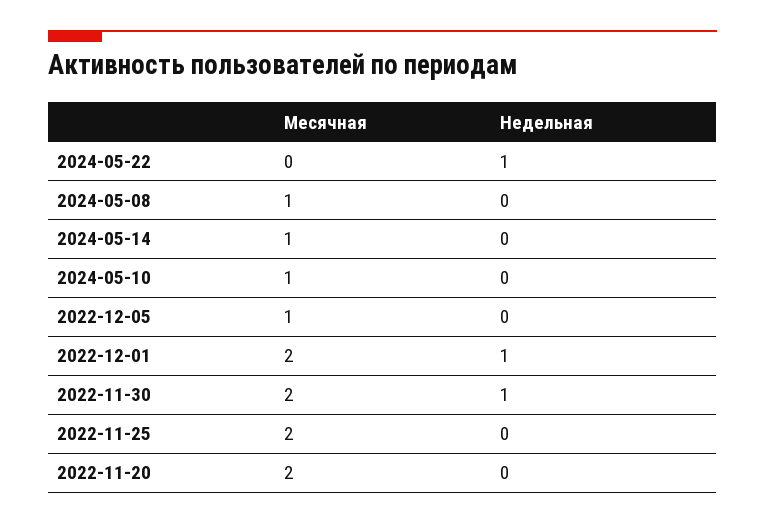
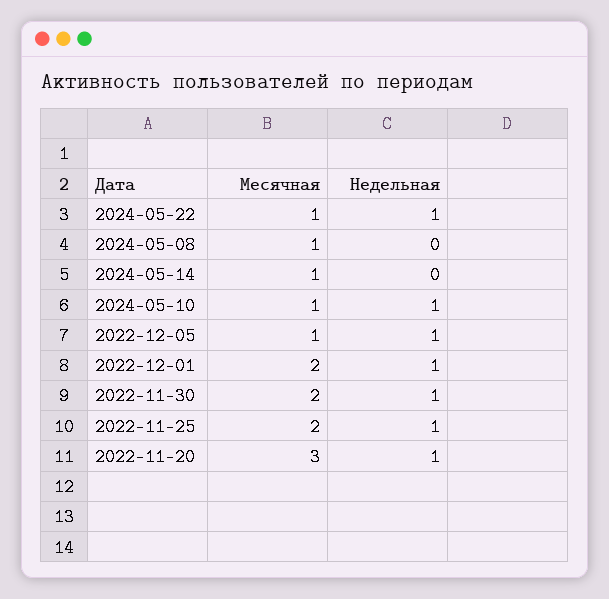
Месячная, 2024-05-22: 0 -> 1
Недельная, 2024-05-10: 0 -> 1
Недельная, 2022-12-05: 0 -> 1
Недельная, 2022-11-25: 0 -> 1
Месячная, 2022-11-20: 2 -> 3
Недельная, 2022-11-20: 0 -> 1

